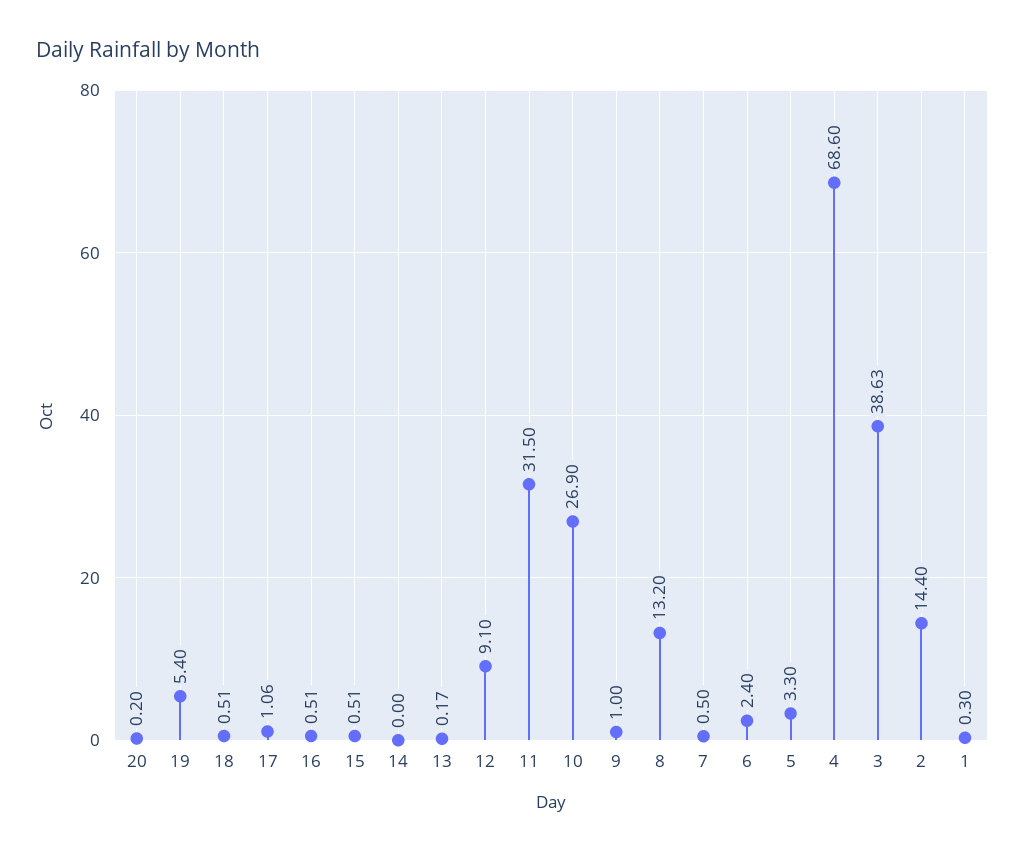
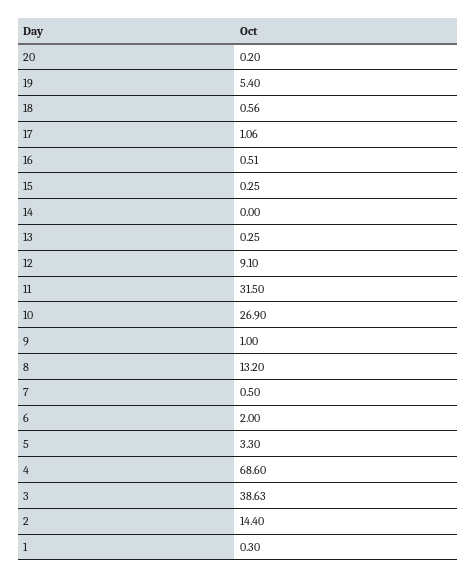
18: 0.51 -> 0.56
15: 0.51 -> 0.25
13: 0.17 -> 0.25
6: 2.4 -> 2

